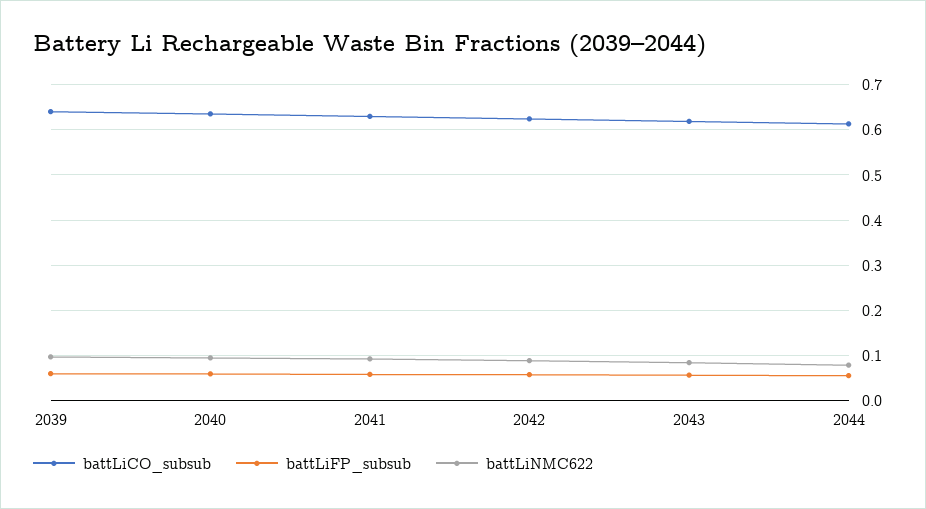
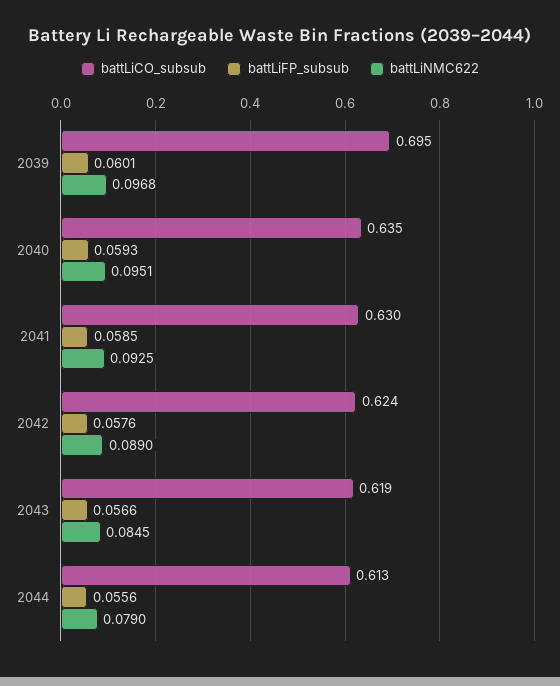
battLiCO_subsub, 2039: 0.64 -> 0.695

